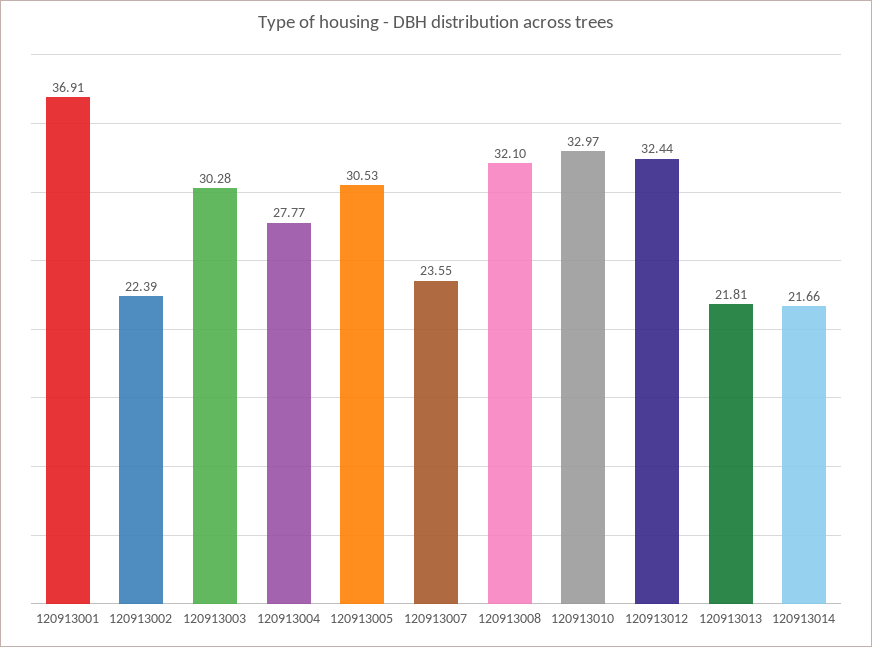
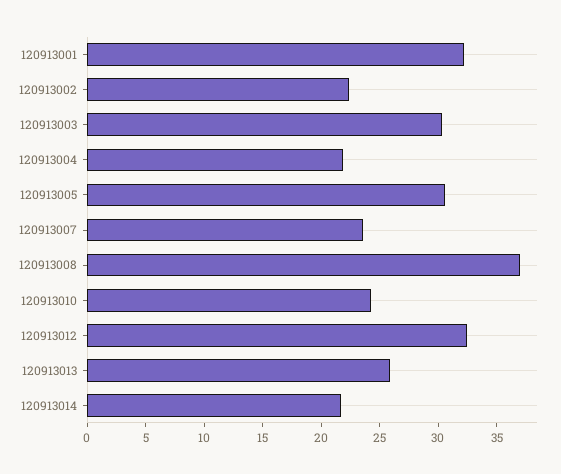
120913001: 36.91 -> 32
120913004: 27.77 -> 22
120913008: 32.1 -> 37
120913010: 32.97 -> 24
120913013: 21.81 -> 26

